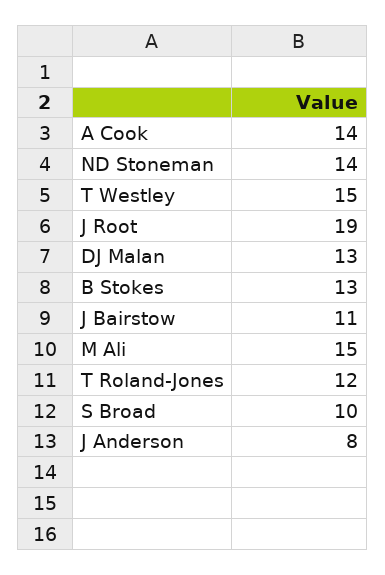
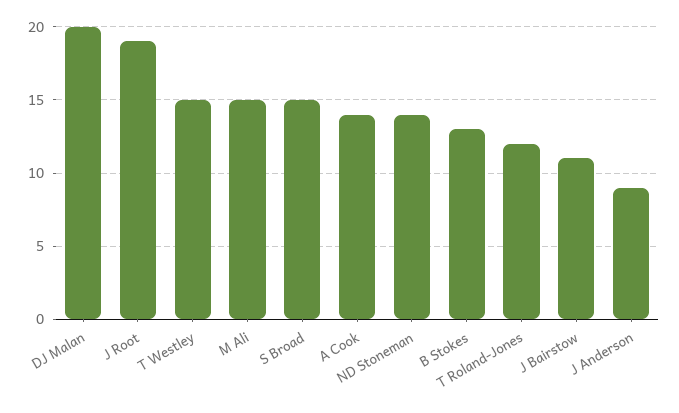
DJ Malan: 13 -> 20
S Broad: 10 -> 15
J Anderson: 8 -> 9

